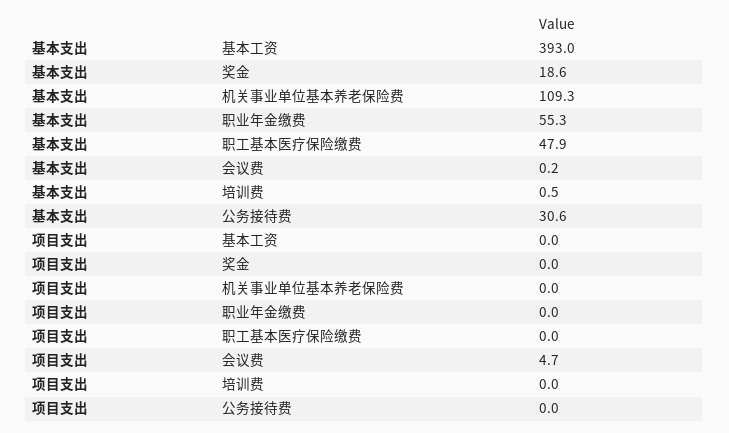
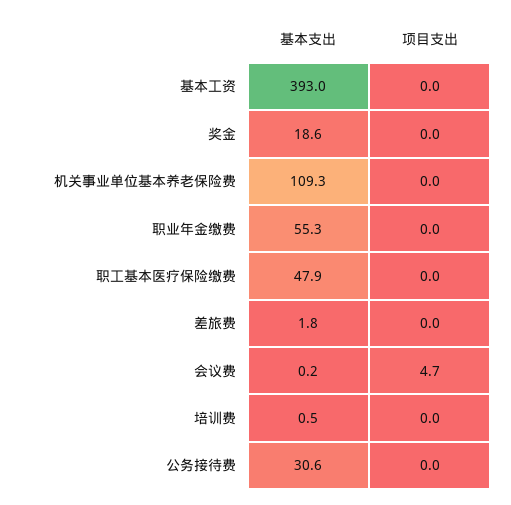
基本支出, 差旅费: none -> 1.8
项目支出, 差旅费: none -> 0

